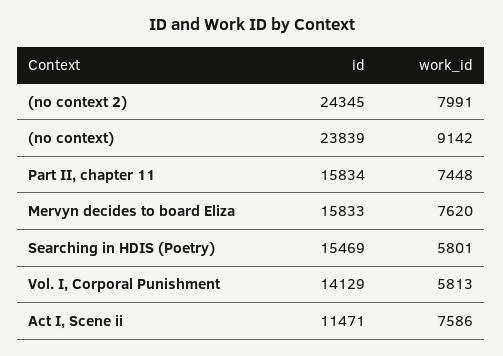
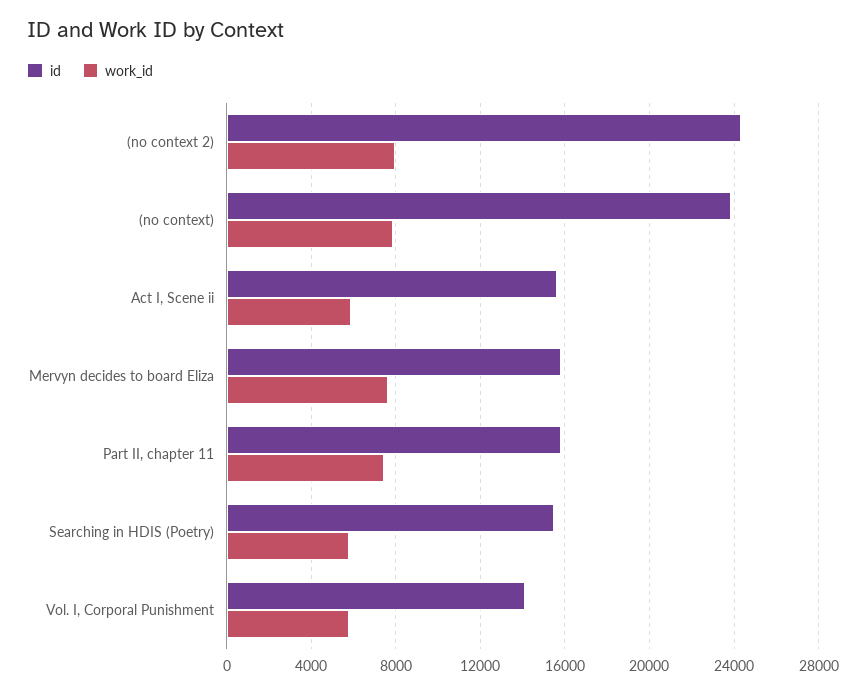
work_id, (no context): 9142 -> 8000
id, Act I, Scene ii: 11471 -> 15500
work_id, Act I, Scene ii: 7586 -> 6000

